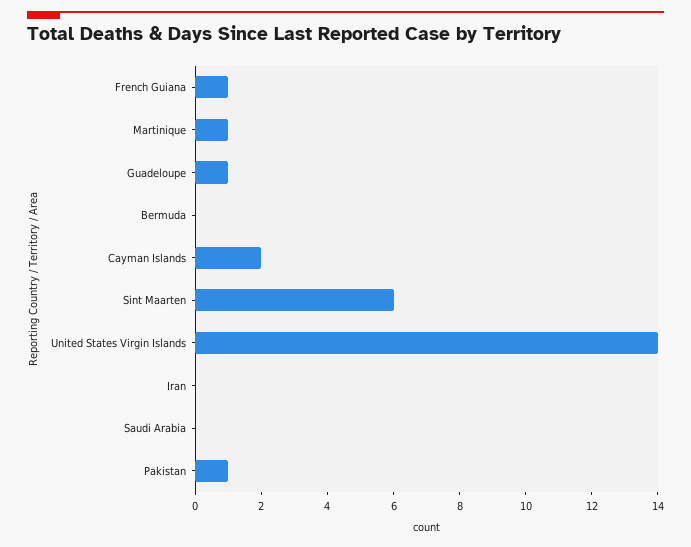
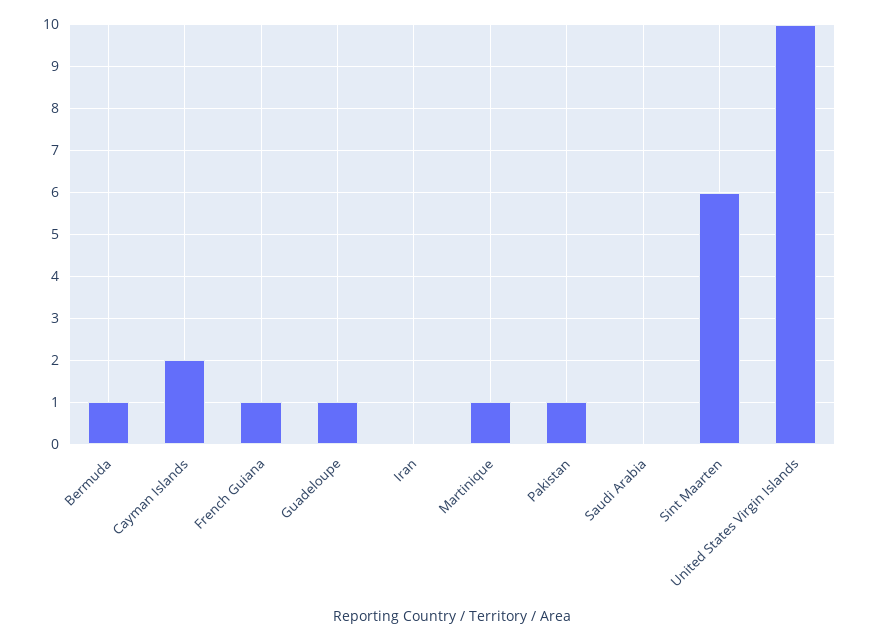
Bermuda: 0 -> 1
United States Virgin Islands: 14 -> 10

